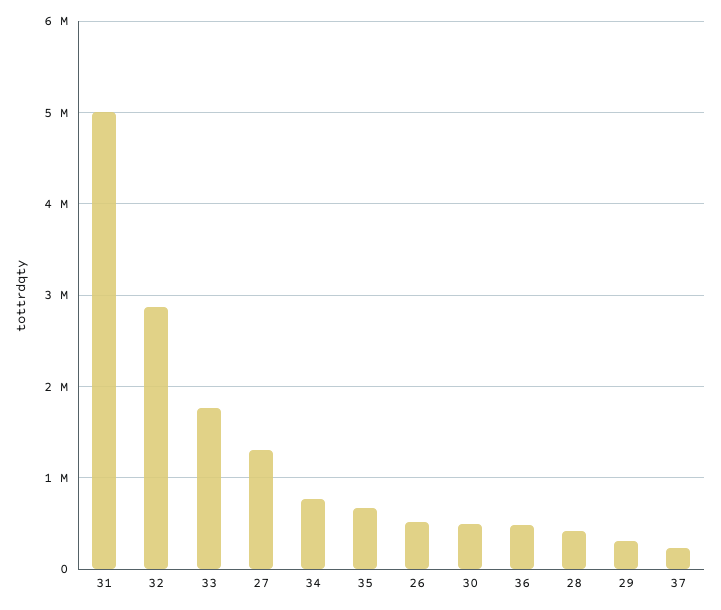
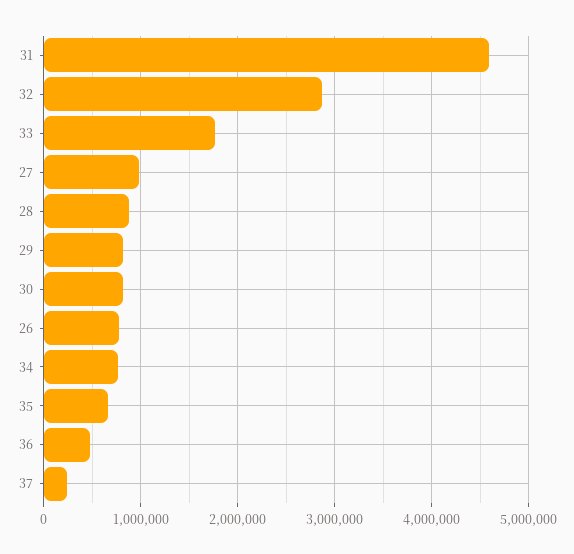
31: 5000000 -> 4600000
27: 1300000 -> 1000000
26: 500000 -> 800000
30: 500000 -> 800000
28: 400000 -> 900000
29: 300000 -> 800000

